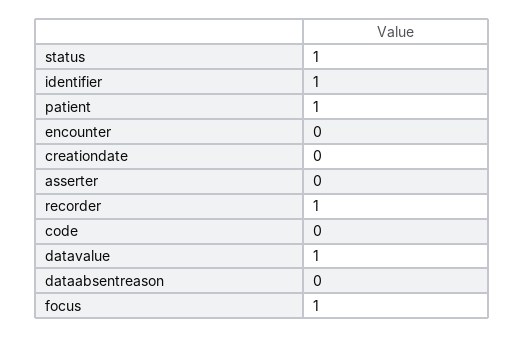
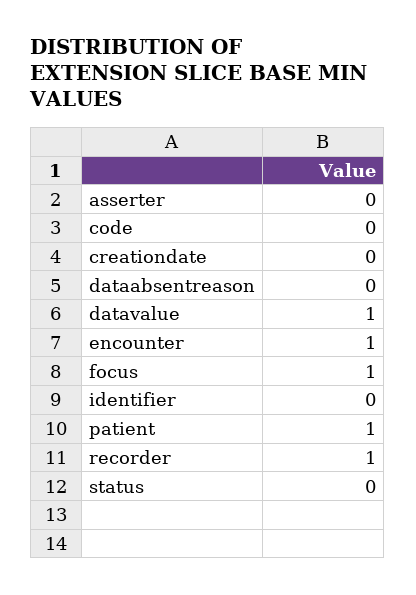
status: 1 -> 0
identifier: 1 -> 0
encounter: 0 -> 1

